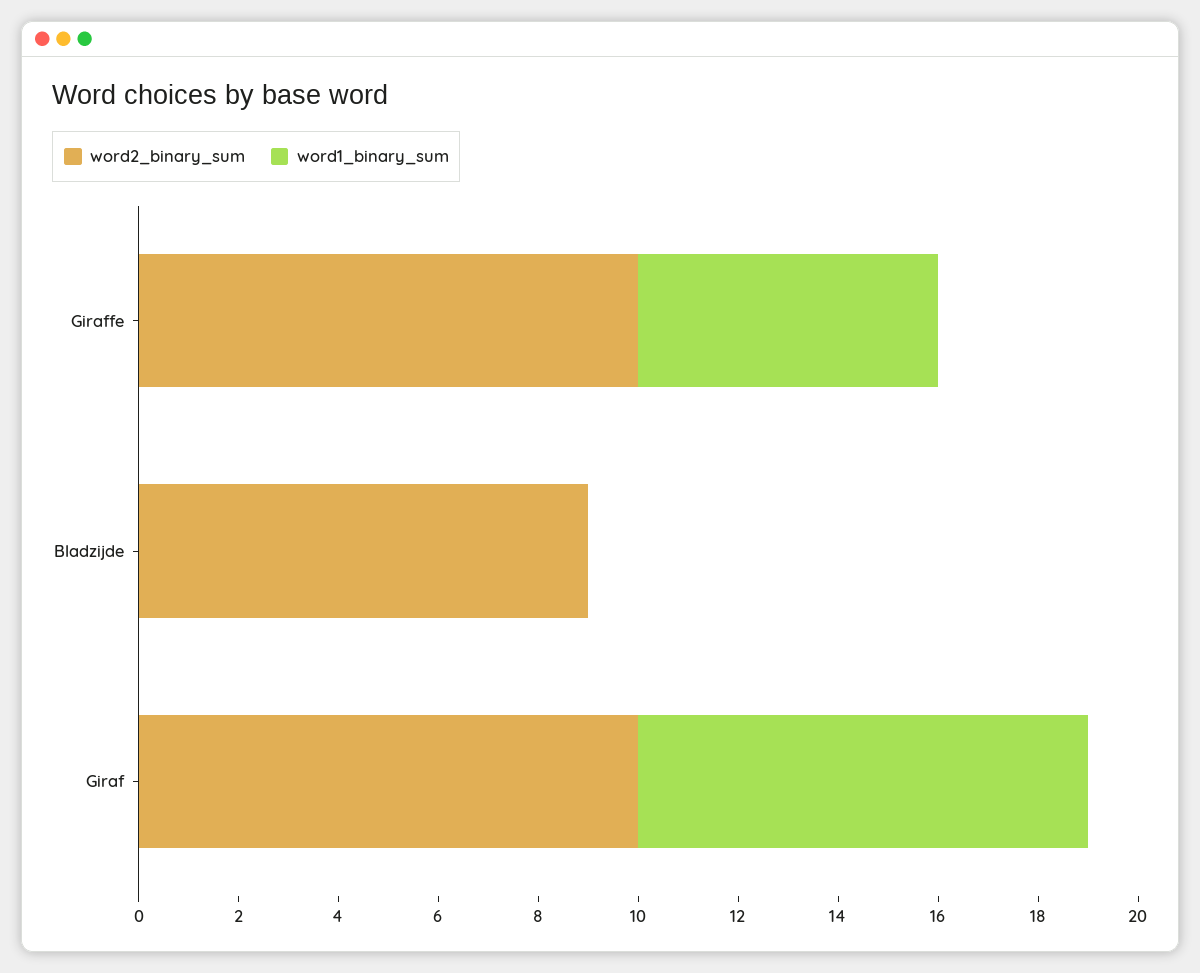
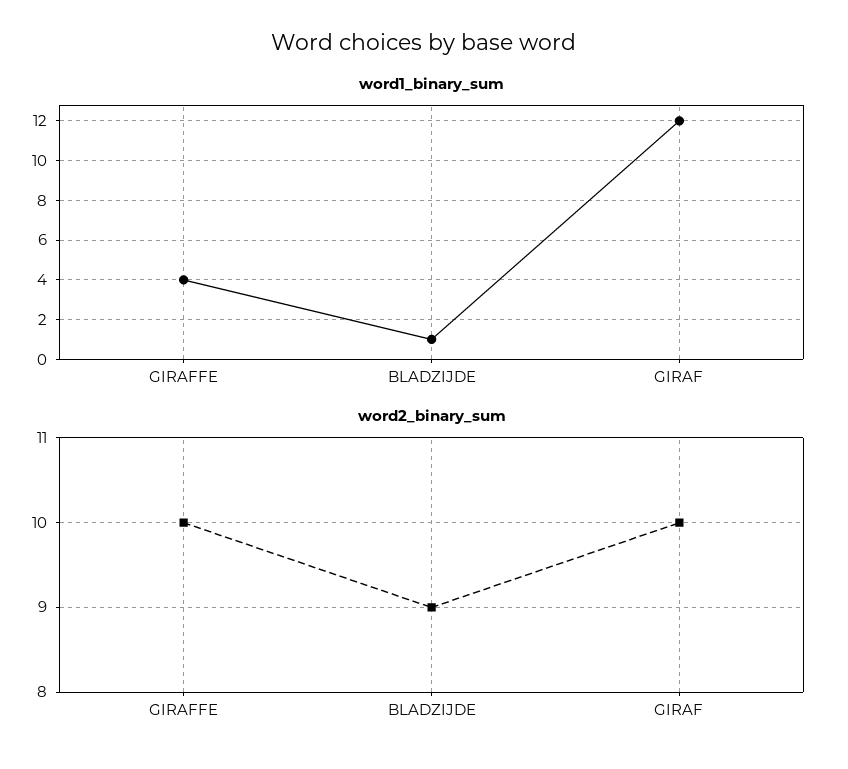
word1_binary_sum, Giraffe: 6 -> 4
word1_binary_sum, Bladzijde: 0 -> 1
word1_binary_sum, Giraf: 9 -> 12

